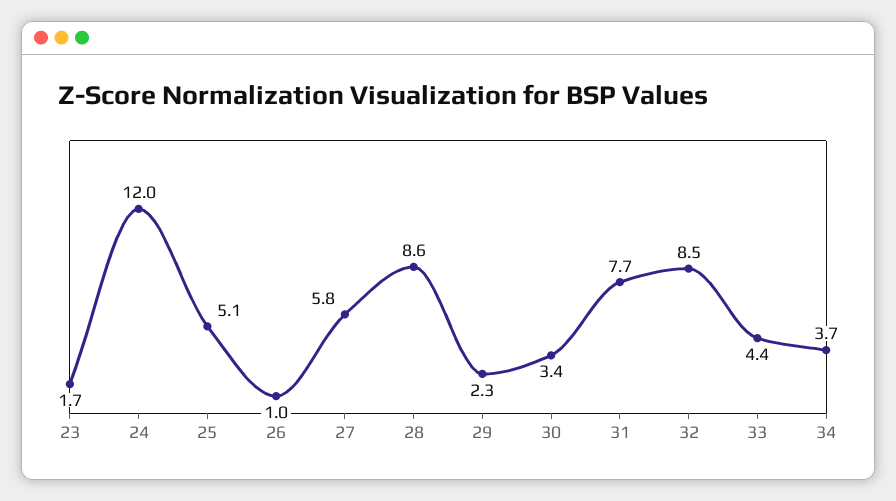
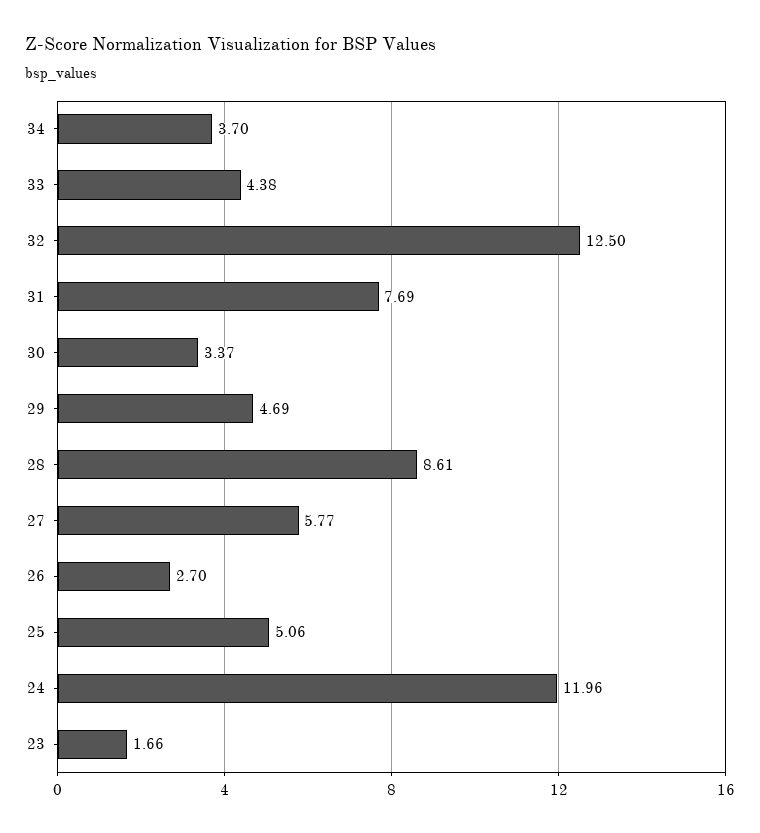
26: 1 -> 2.7
29: 2.3 -> 4.69
32: 8.5 -> 12.5

